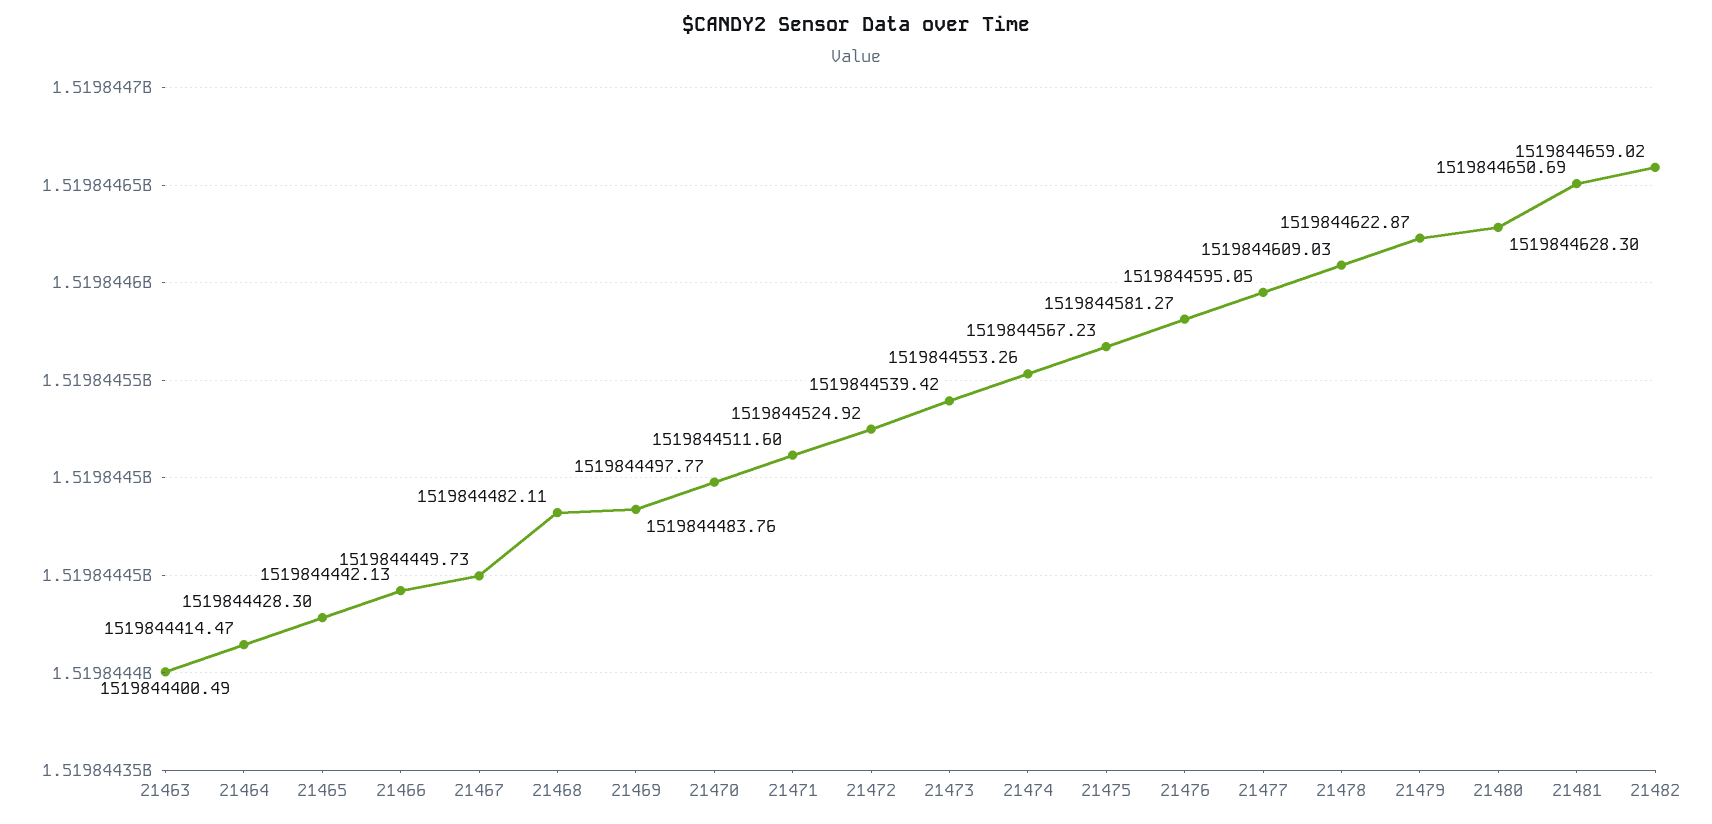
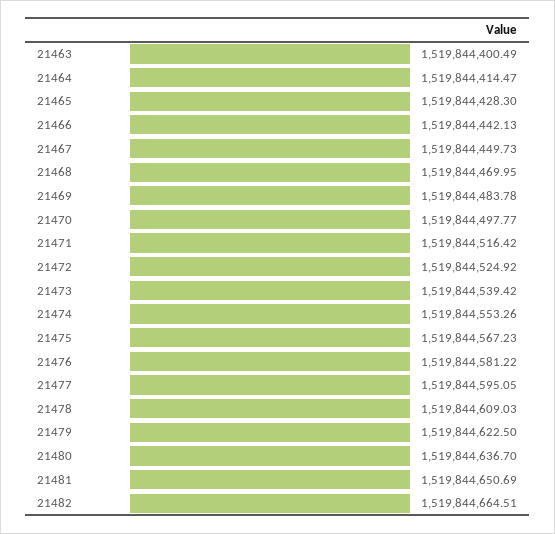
21468: 1519844482.11 -> 1519844469.95
21469: 1519844483.76 -> 1519844483.78
21471: 1519844511.6 -> 1519844516.42
21476: 1519844581.27 -> 1519844581.22
21479: 1519844622.87 -> 1519844622.5
21480: 1519844628.3 -> 1519844636.7
21482: 1519844659.02 -> 1519844664.51

